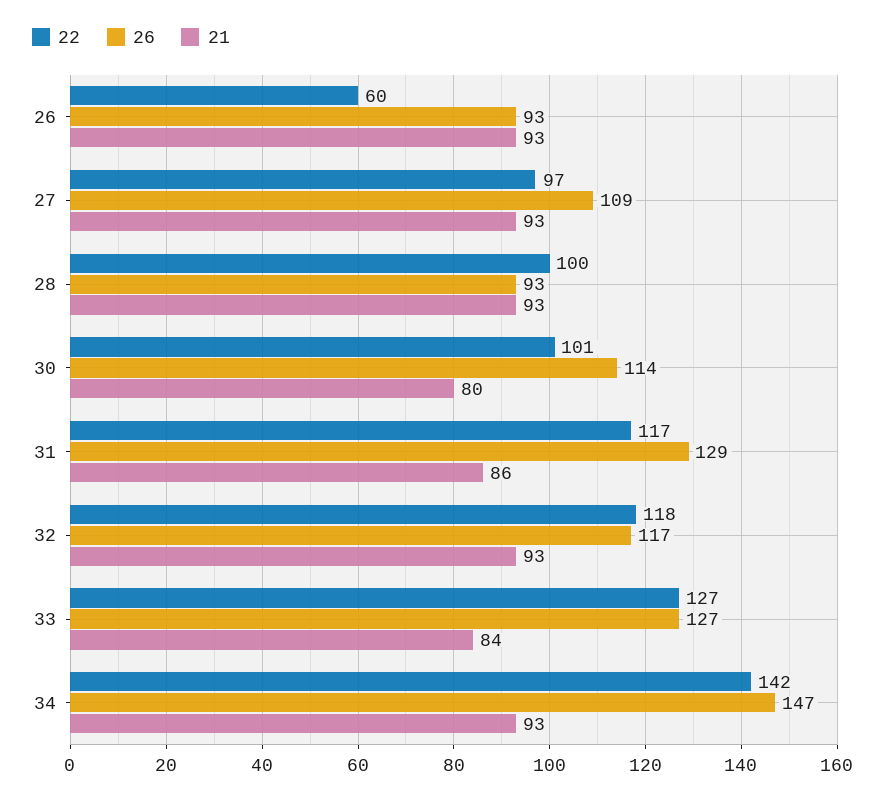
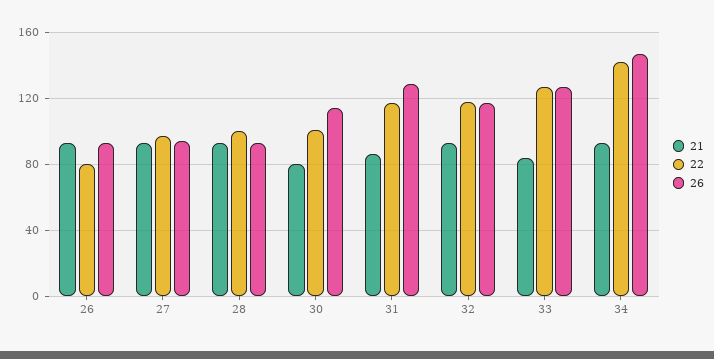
22, 26: 60 -> 80
26, 27: 109 -> 95

